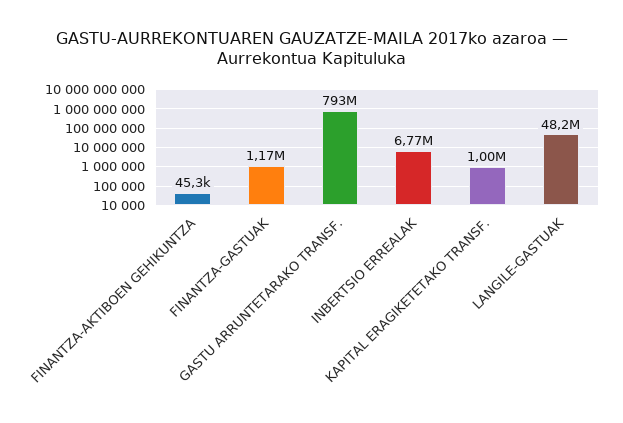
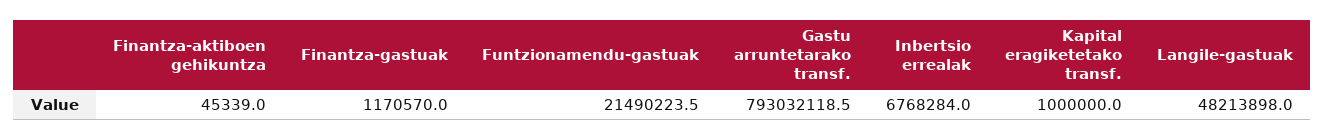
Funtzionamendu-gastuak: none -> 21490223.5

